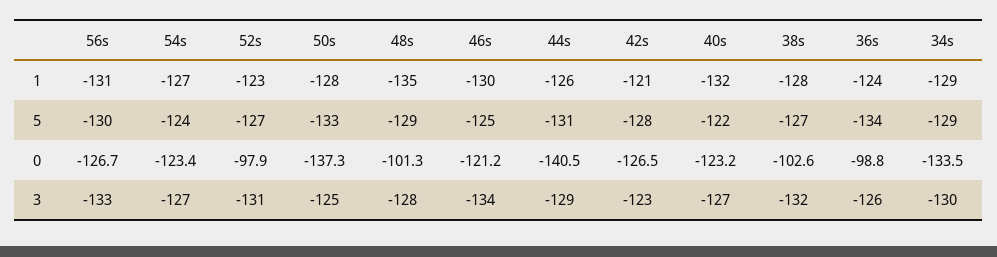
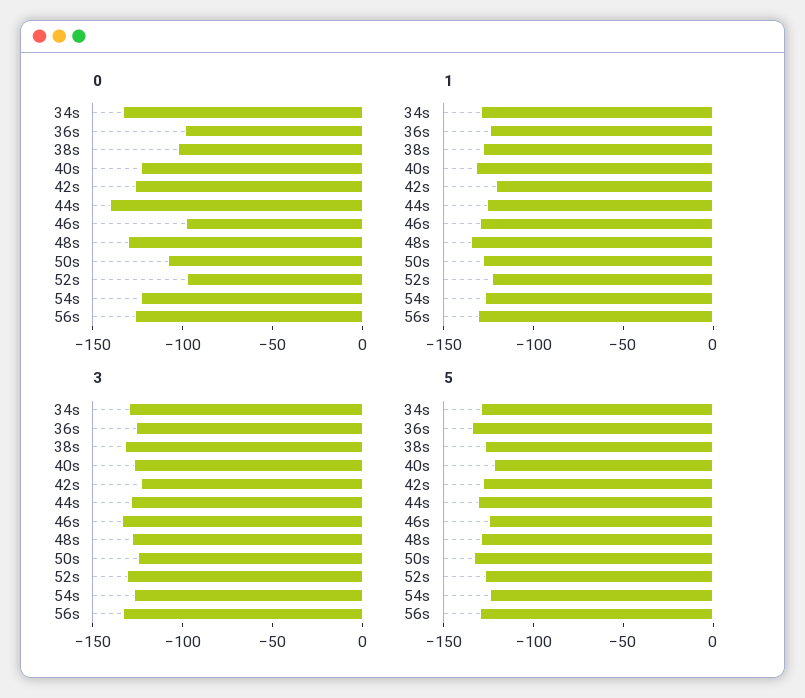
0, 50s: -137.3 -> -110
0, 48s: -101.3 -> -130
0, 46s: -121.2 -> -100

